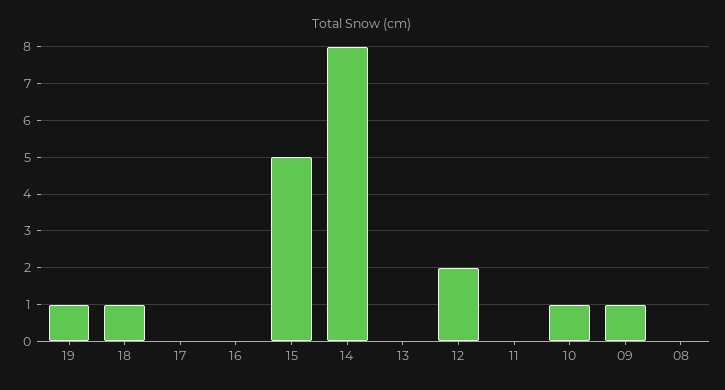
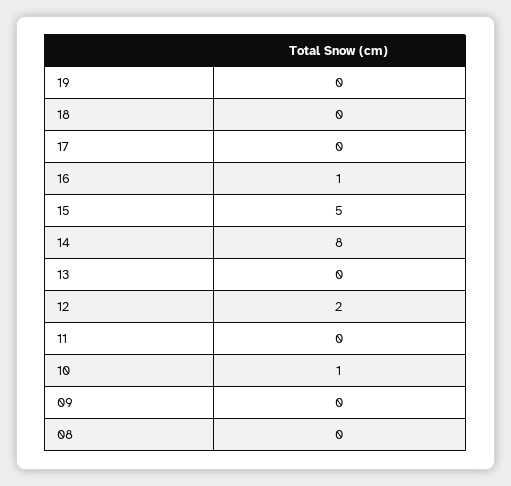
19: 1 -> 0
18: 1 -> 0
16: 0 -> 1
09: 1 -> 0

